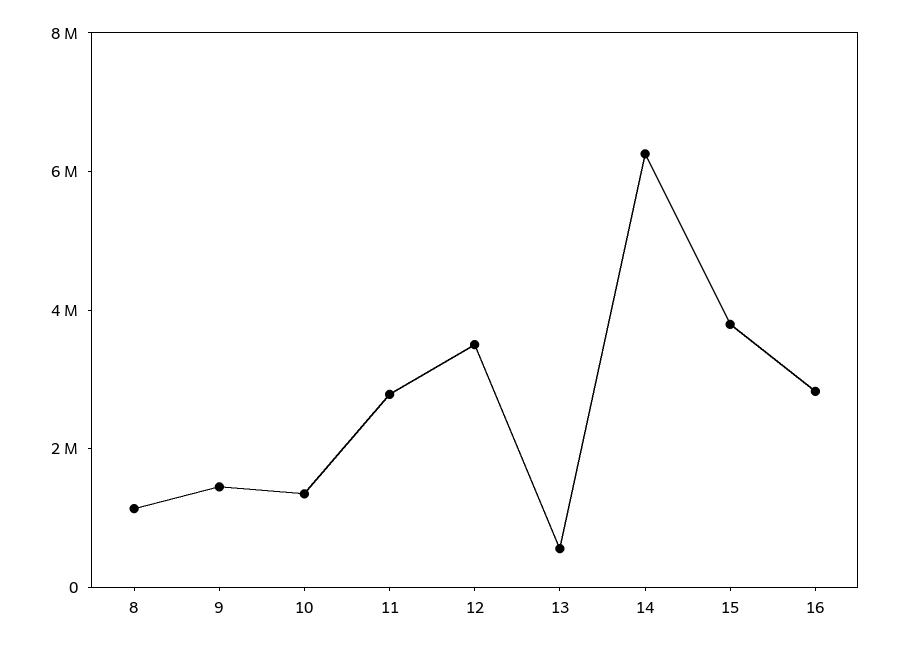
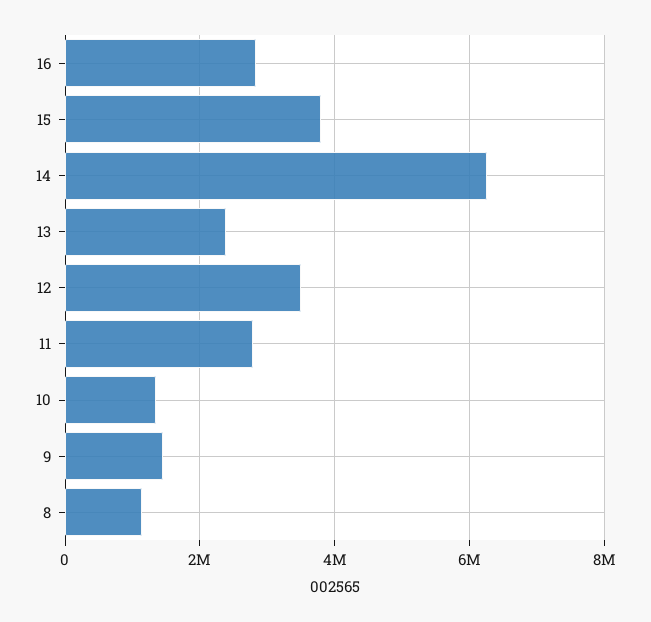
13: 500000 -> 2400000

